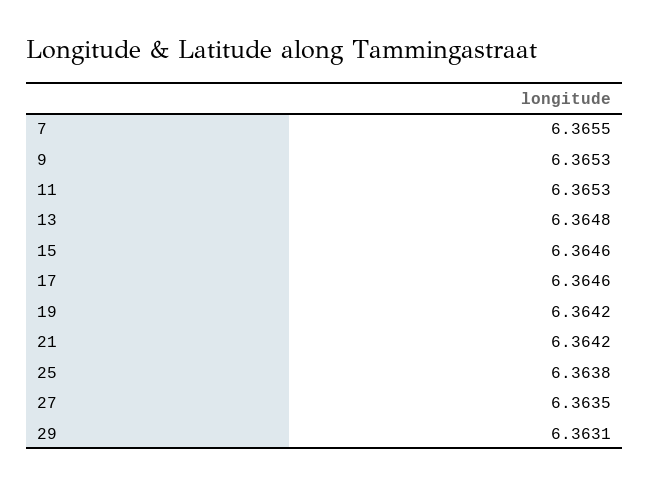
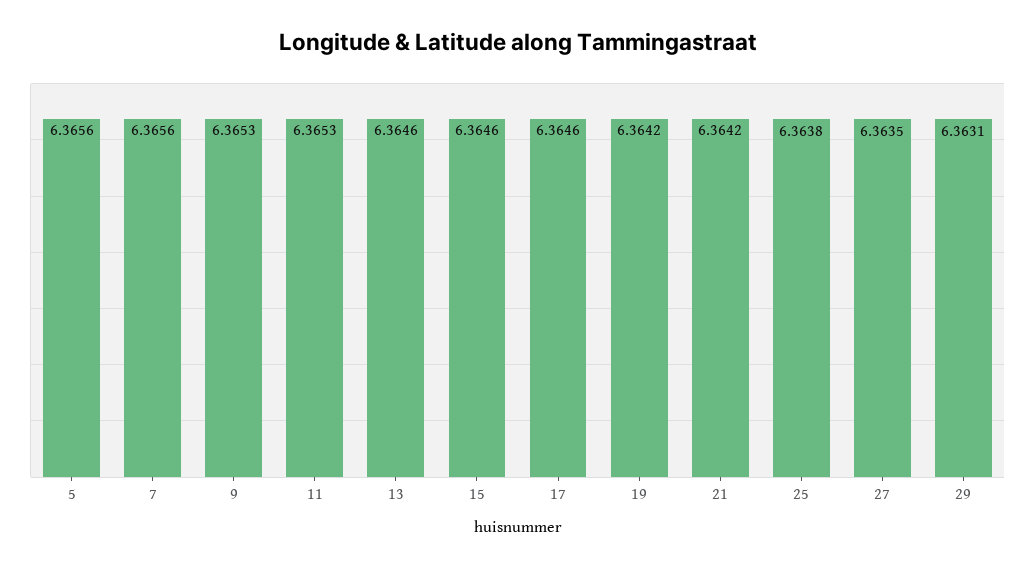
7: 6.3655 -> 6.3656
13: 6.3648 -> 6.3646
5: none -> 6.3656

